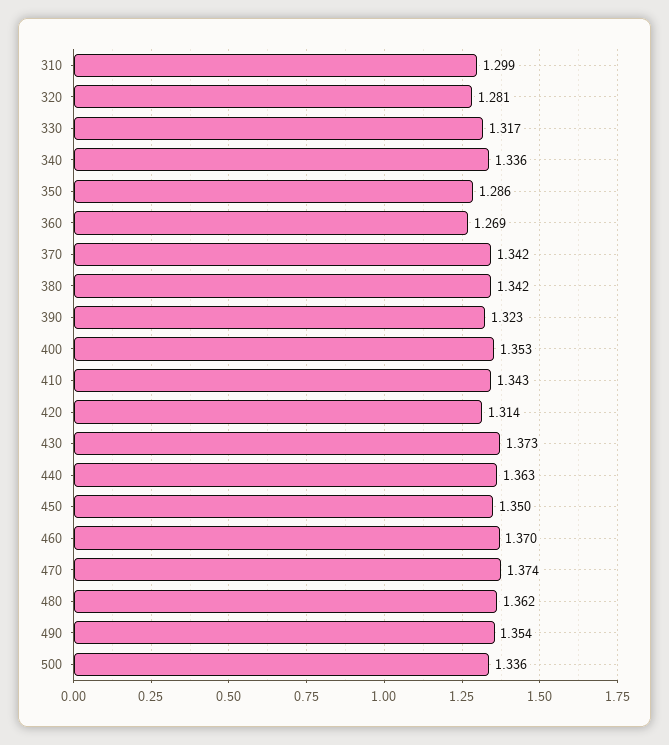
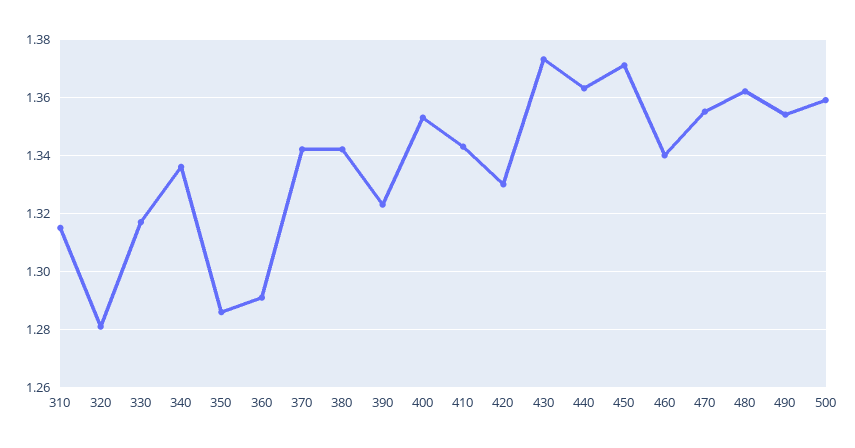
310: 1.299 -> 1.315
360: 1.269 -> 1.29
420: 1.314 -> 1.33
450: 1.35 -> 1.37
460: 1.37 -> 1.34
470: 1.374 -> 1.355
500: 1.336 -> 1.36

